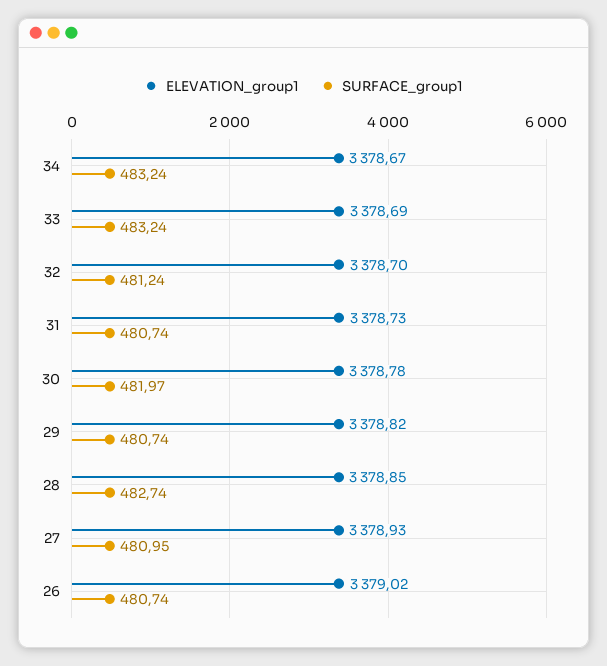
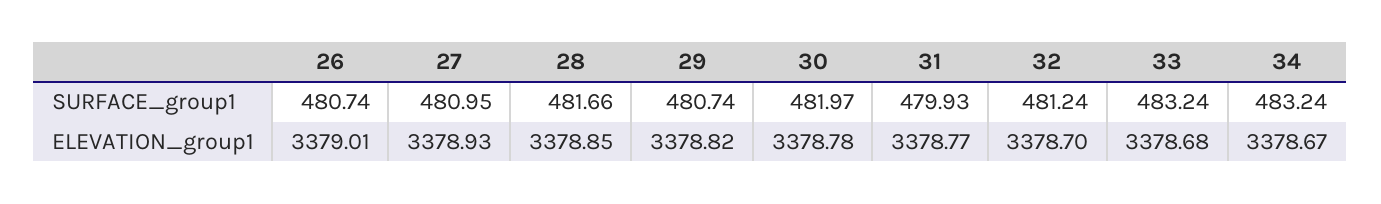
ELEVATION_group1, 33: 3378.69 -> 3378.68
ELEVATION_group1, 31: 3378.73 -> 3378.77
SURFACE_group1, 31: 480.74 -> 479.93
SURFACE_group1, 28: 482.74 -> 481.66
ELEVATION_group1, 26: 3379.02 -> 3379.01

